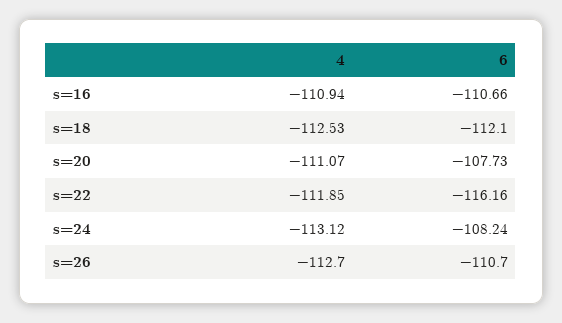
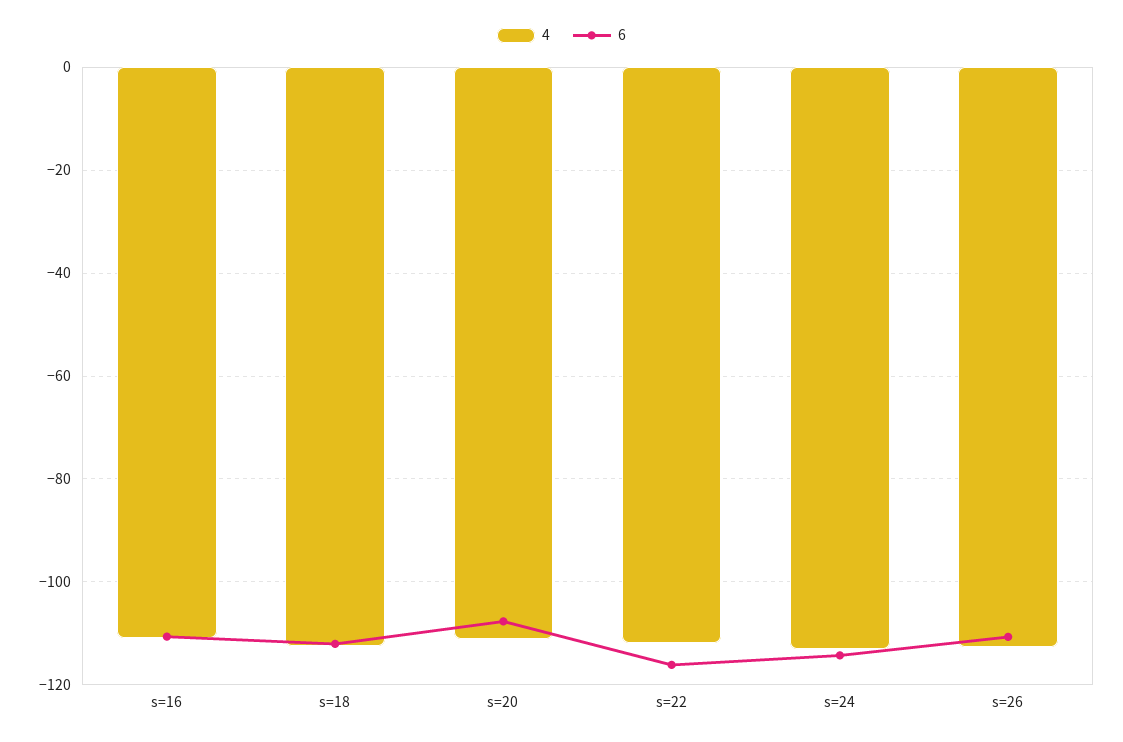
6, s=24: -108.24 -> -114

